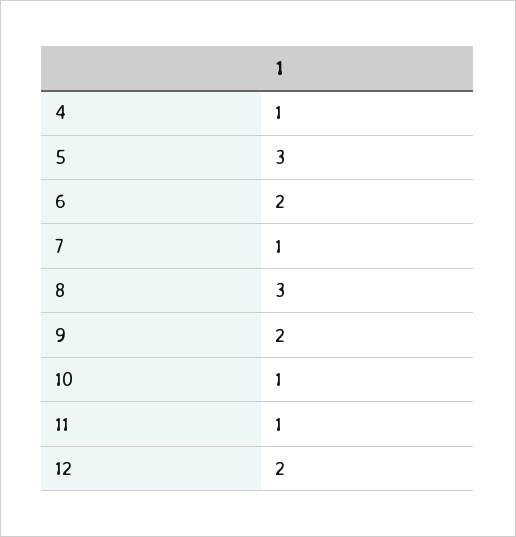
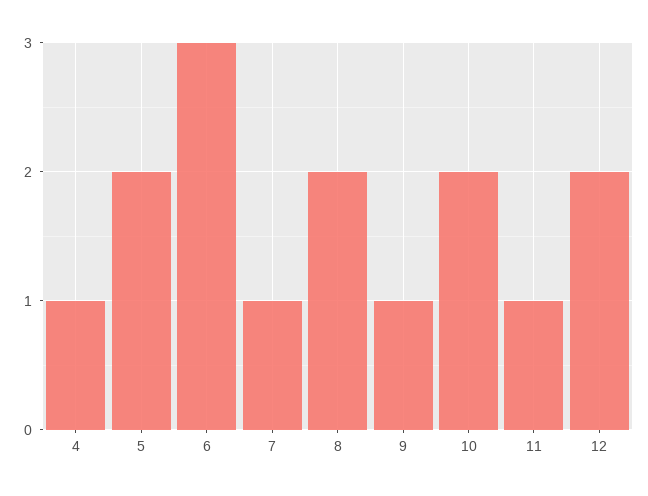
5: 3 -> 2
6: 2 -> 3
8: 3 -> 2
9: 2 -> 1
10: 1 -> 2

